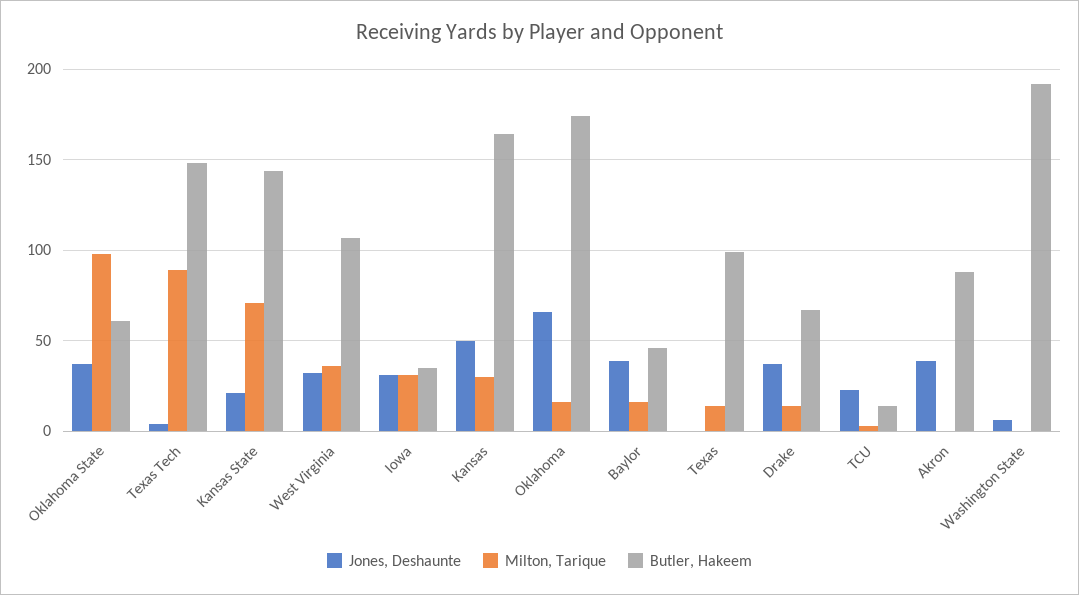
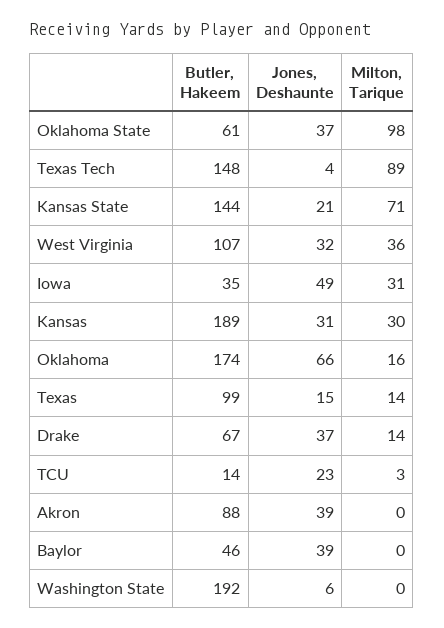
Jones, Deshaunte, Iowa: 30 -> 49
Jones, Deshaunte, Kansas: 50 -> 31
Butler, Hakeem, Kansas: 165 -> 189
Milton, Tarique, Baylor: 15 -> 0
Jones, Deshaunte, Texas: 0 -> 15

